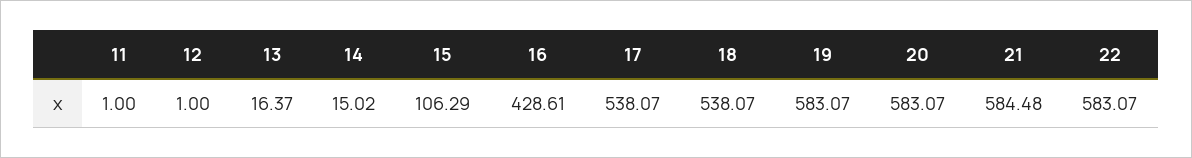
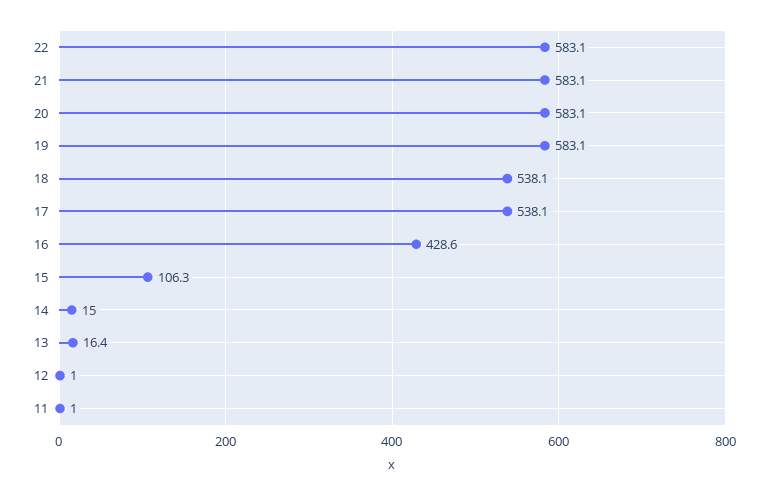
21: 584.48 -> 583.1

